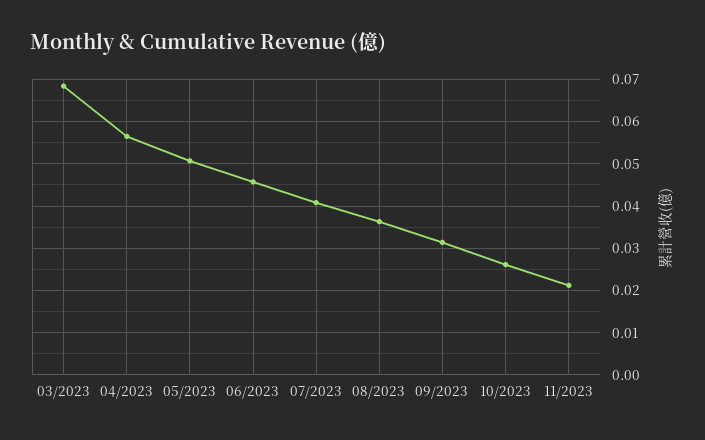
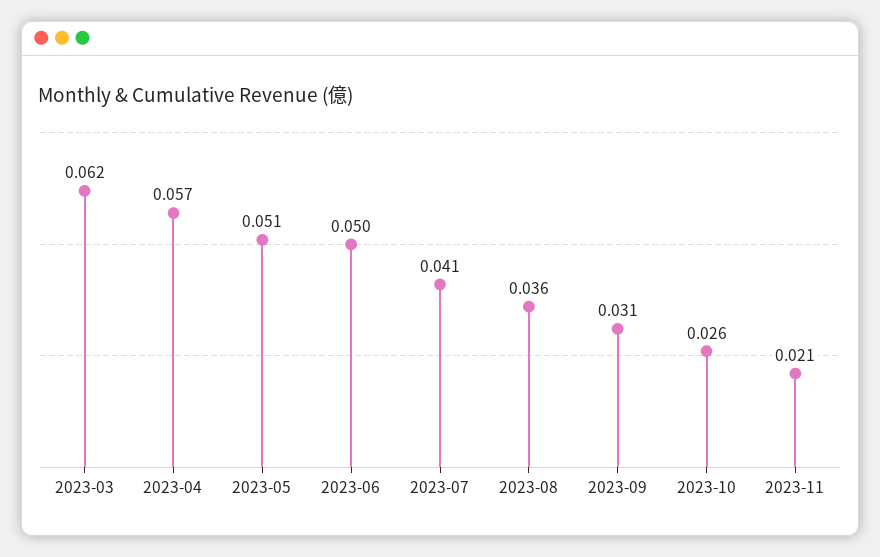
03/2023: 0.068 -> 0.062
06/2023: 0.046 -> 0.05

